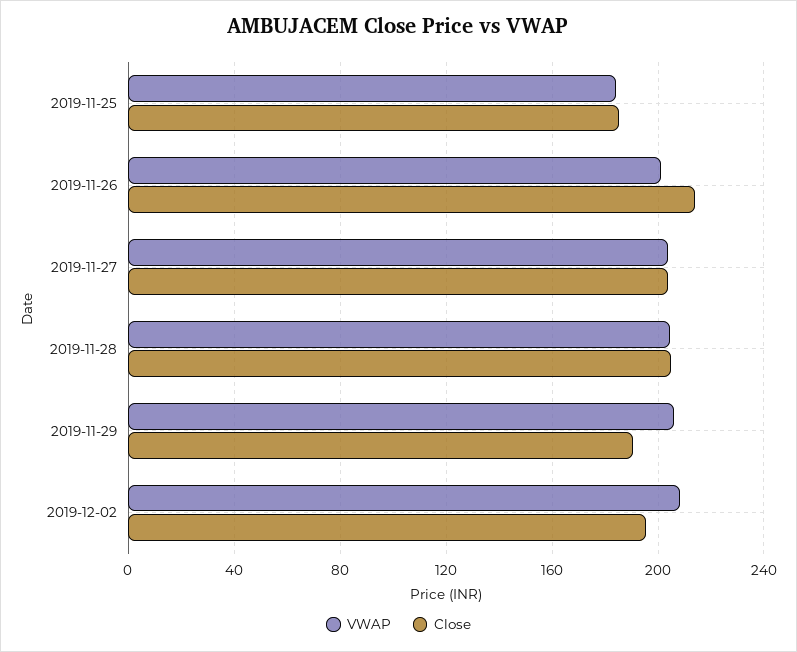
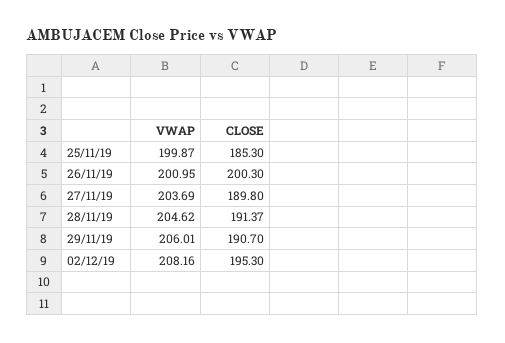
VWAP, 2019-11-25: 185 -> 199.87
Close, 2019-11-26: 215 -> 200.3
Close, 2019-11-27: 205 -> 189.8
Close, 2019-11-28: 205 -> 191.37

